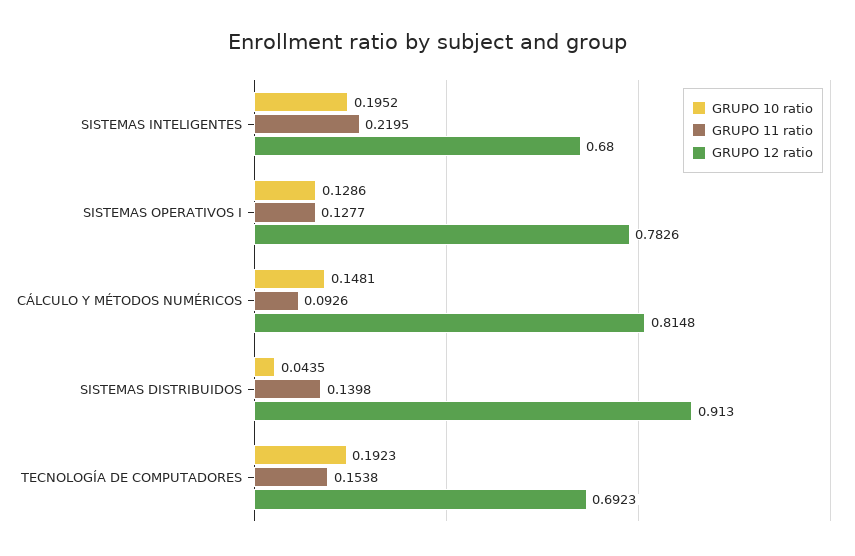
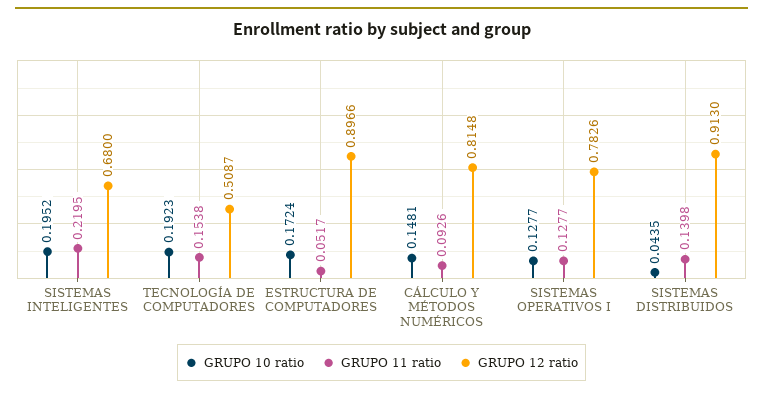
GRUPO 10 ratio, SISTEMAS OPERATIVOS I: 0.1286 -> 0.1277
GRUPO 12 ratio, TECNOLOGÍA DE COMPUTADORES: 0.6923 -> 0.5087
GRUPO 10 ratio, ESTRUCTURA DE COMPUTADORES: none -> 0.1724
GRUPO 11 ratio, ESTRUCTURA DE COMPUTADORES: none -> 0.0517
GRUPO 12 ratio, ESTRUCTURA DE COMPUTADORES: none -> 0.8966

